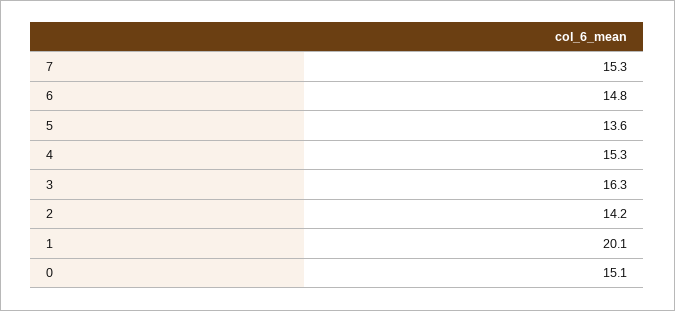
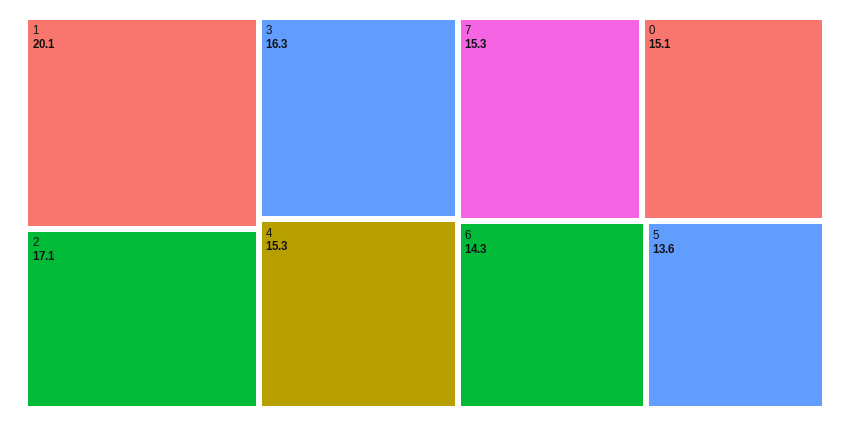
6: 14.8 -> 14.3
2: 14.2 -> 17.1

